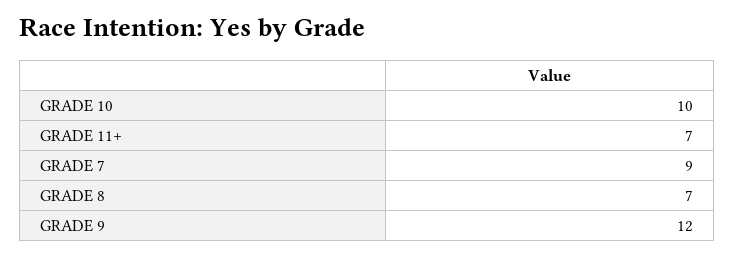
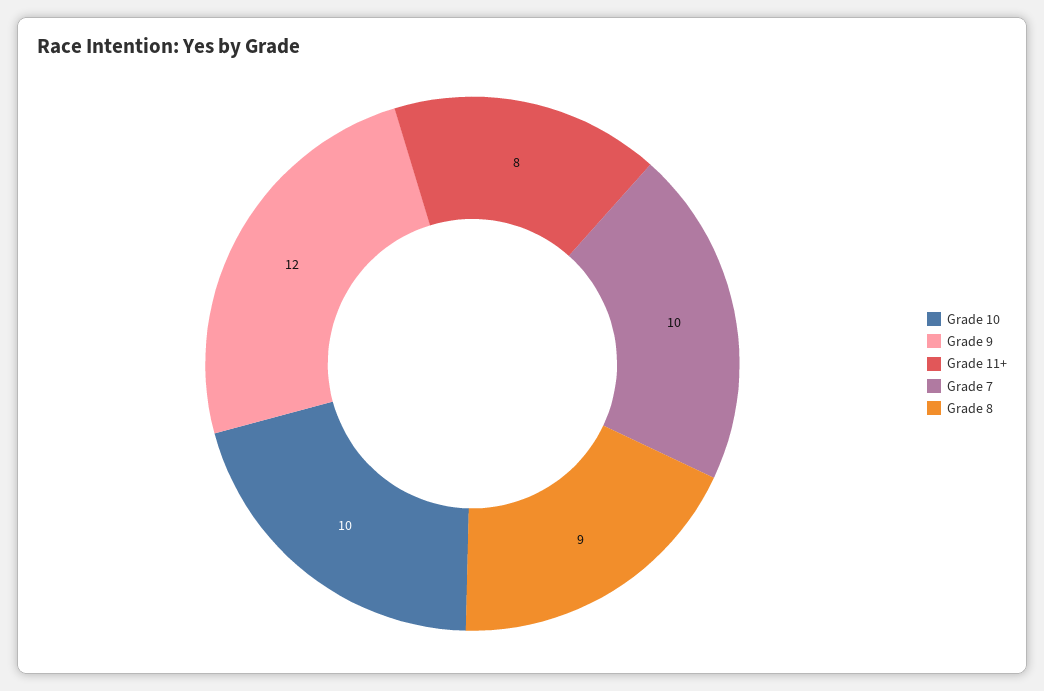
GRADE 11+: 7 -> 8
GRADE 7: 9 -> 10
GRADE 8: 7 -> 9

